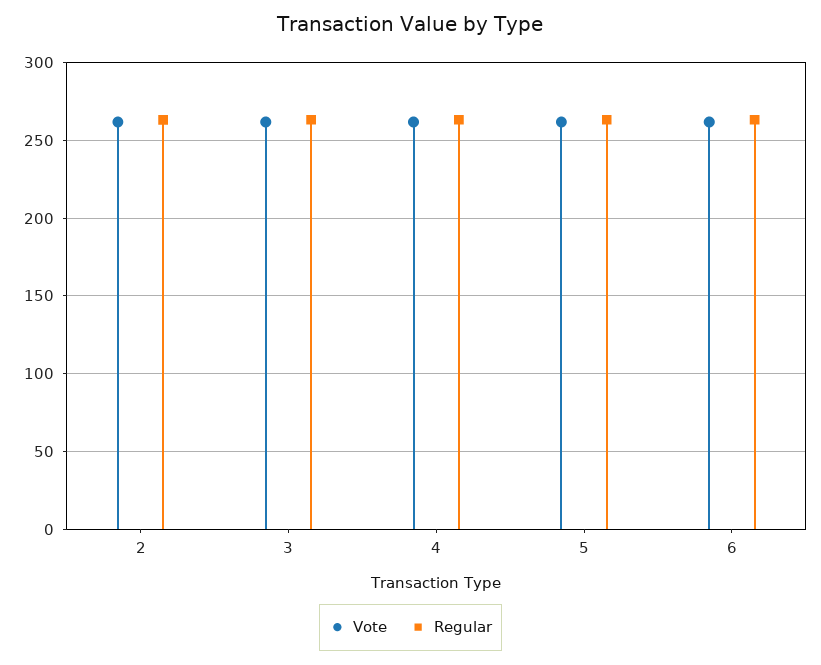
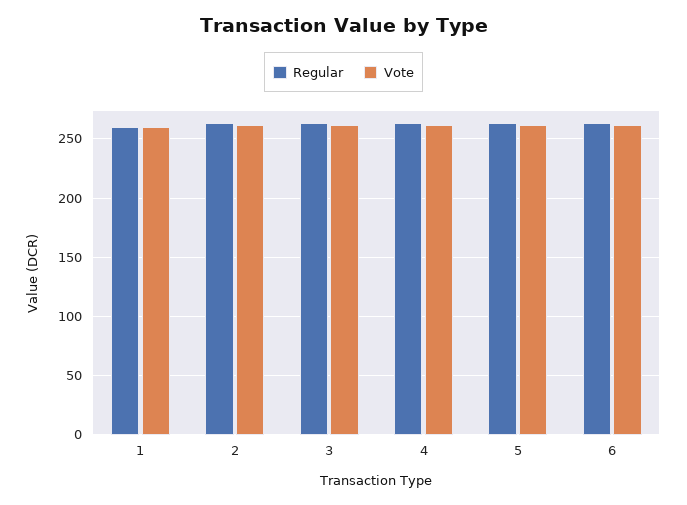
Regular, 1: none -> 260
Vote, 1: none -> 260

